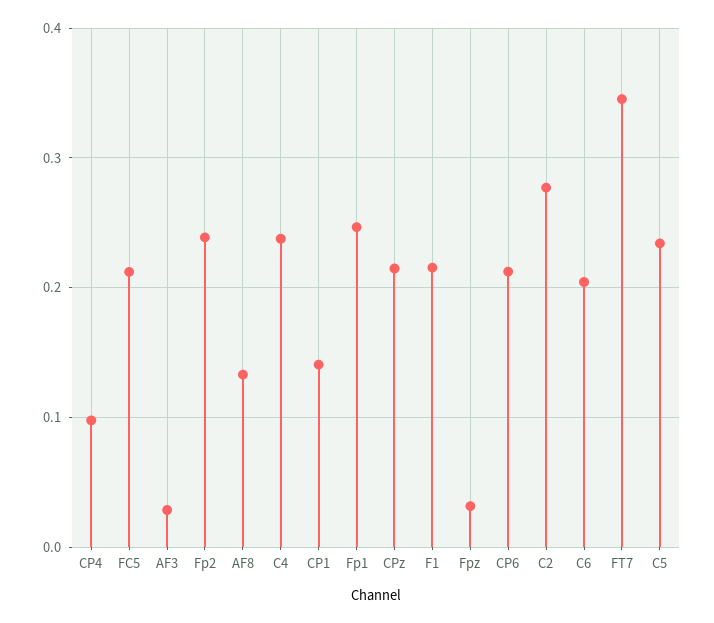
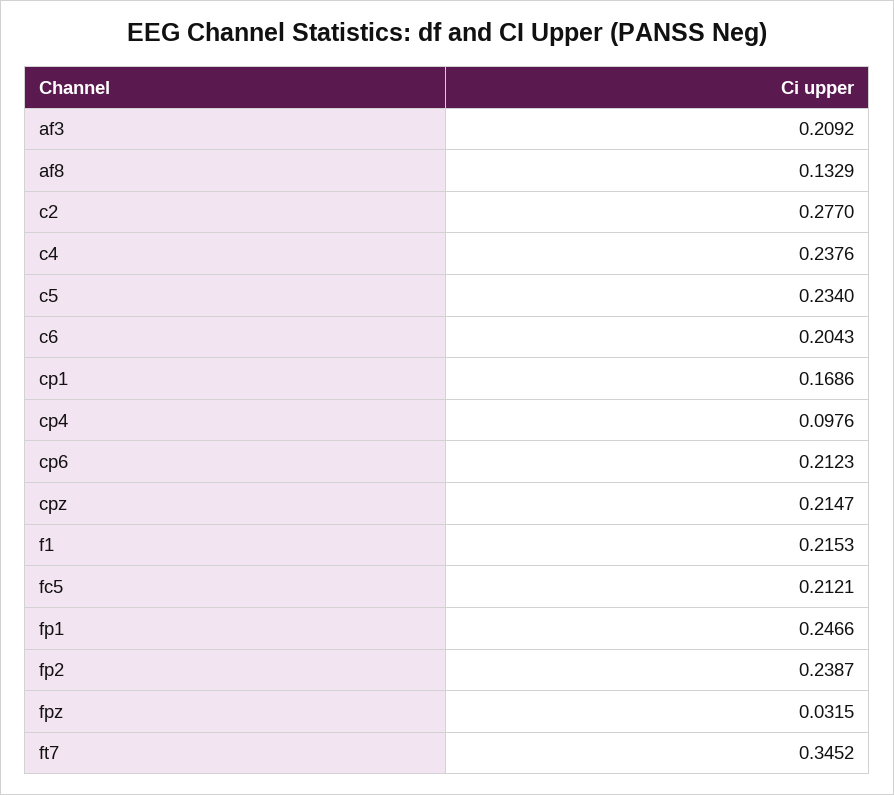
AF3: 0.03 -> 0.2092
CP1: 0.14 -> 0.1686

